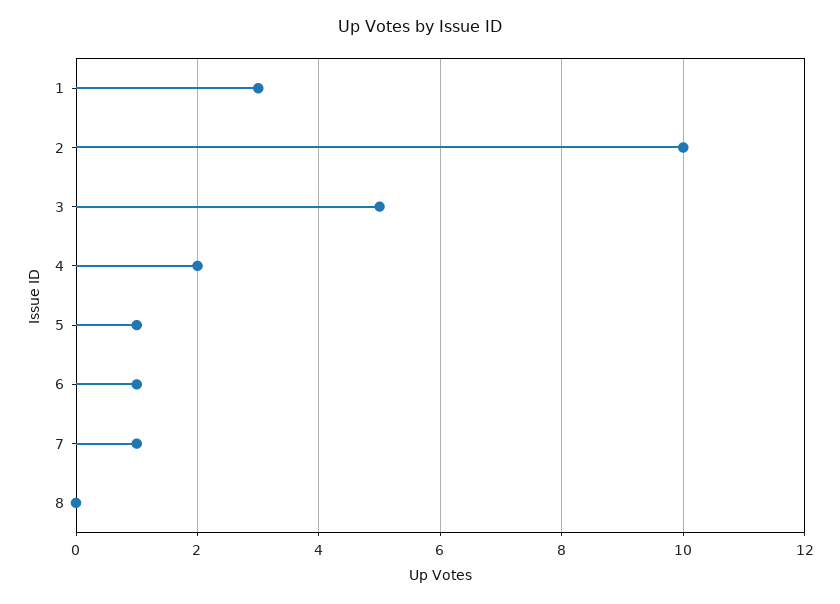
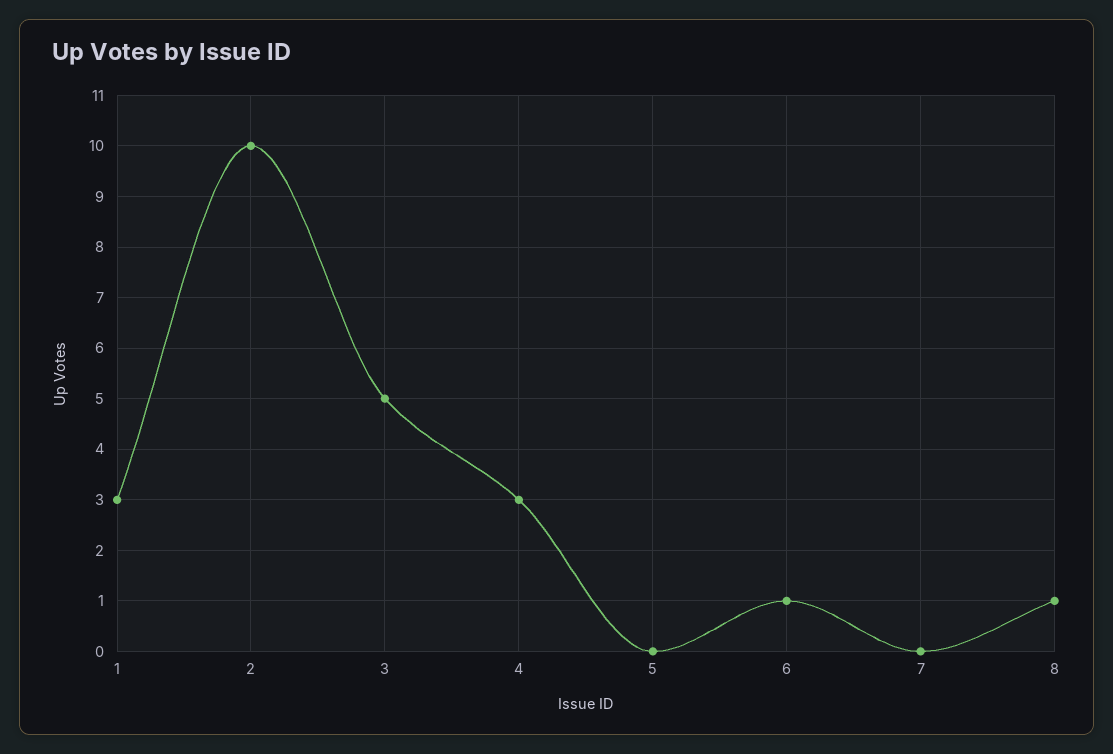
4: 2 -> 3
5: 1 -> 0
7: 1 -> 0
8: 0 -> 1

